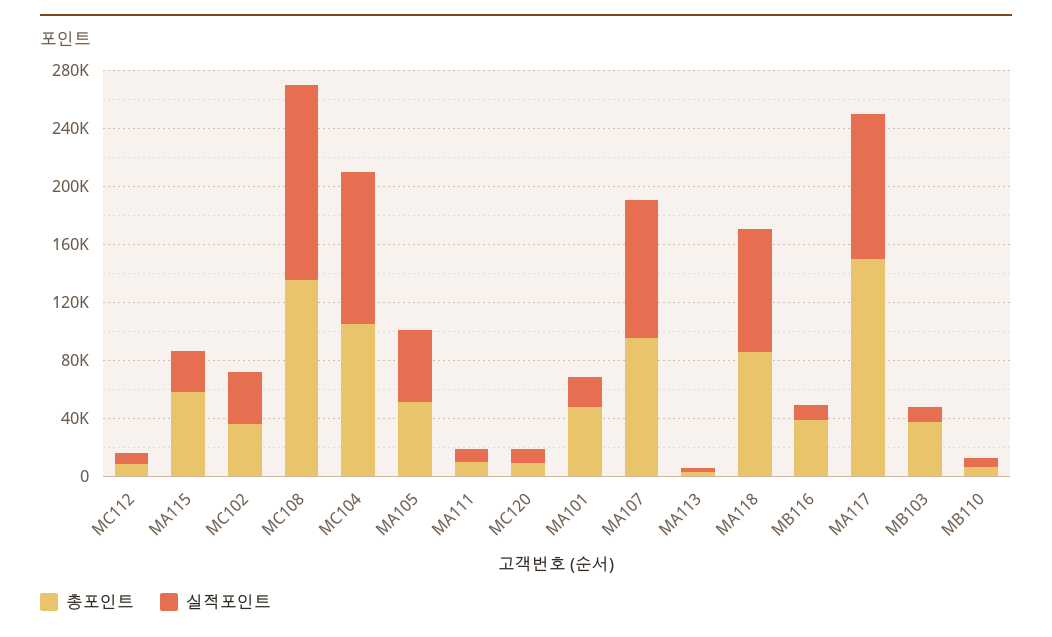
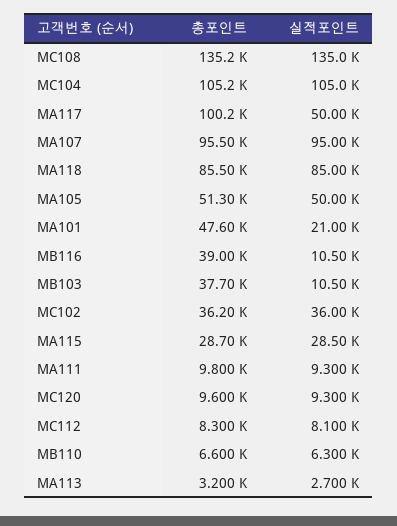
총포인트, MA115: 60000 -> 28700
총포인트, MA117: 150000 -> 100200
실적포인트, MA117: 100000 -> 50000

